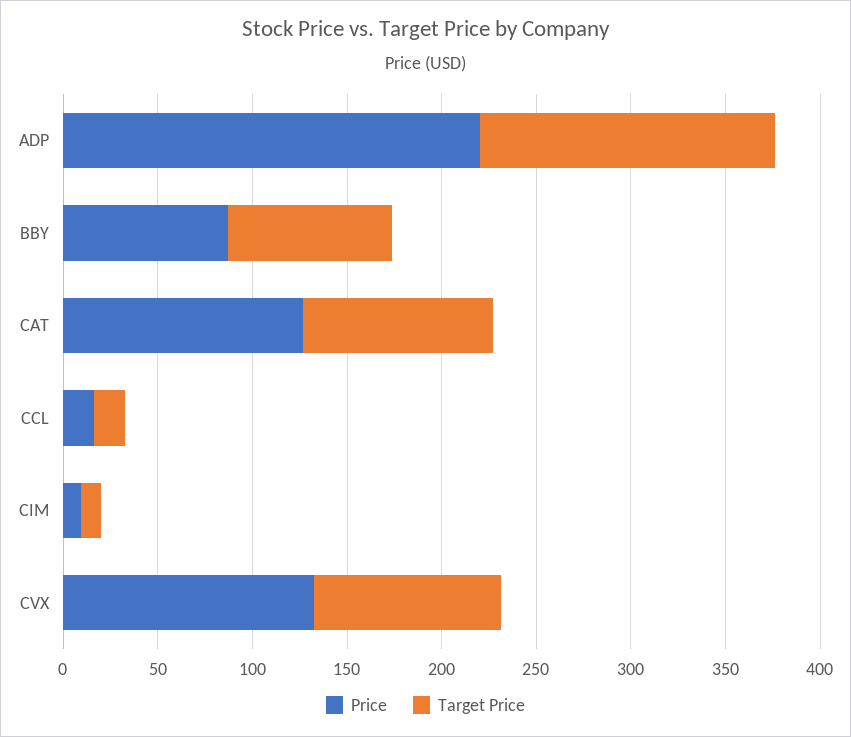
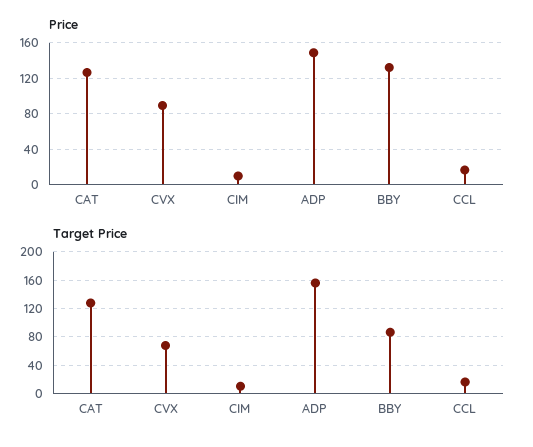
Price, ADP: 220 -> 150
Price, BBY: 90 -> 130
Target Price, CAT: 100 -> 130
Price, CVX: 130 -> 90
Target Price, CVX: 100 -> 70

